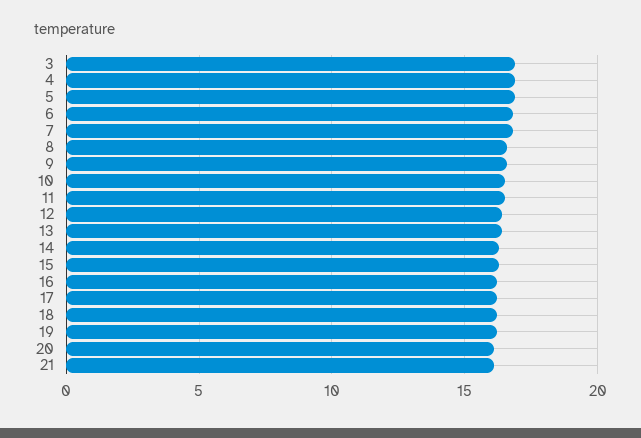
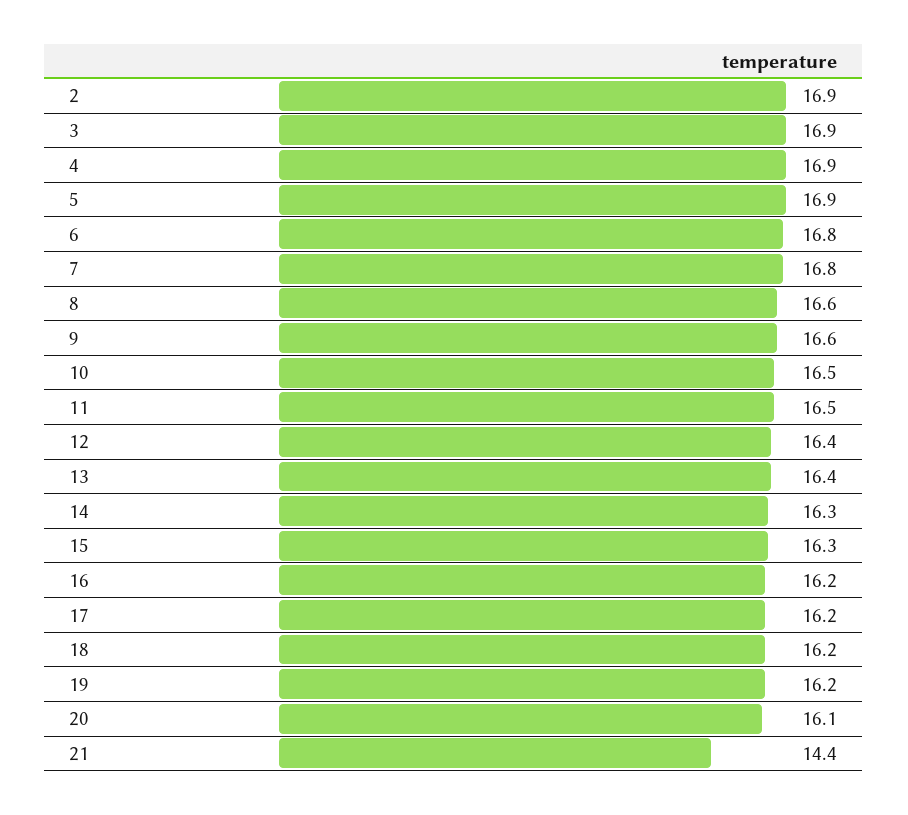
21: 16 -> 14.4
2: none -> 16.9

